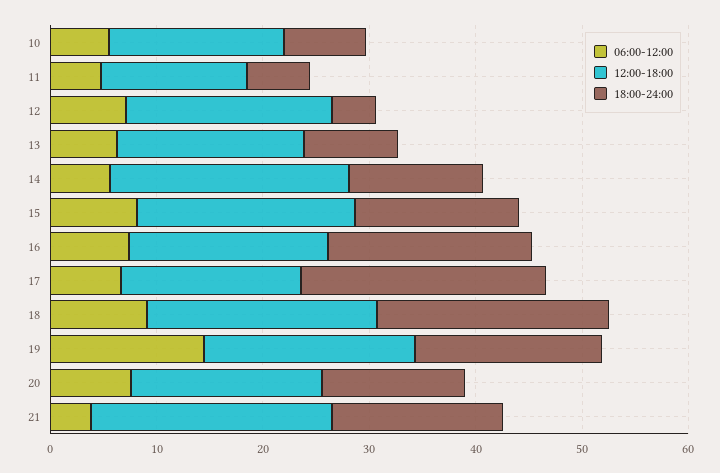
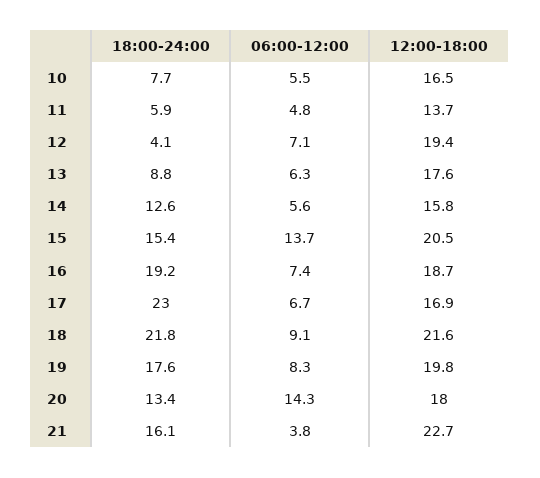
12:00-18:00, 14: 22 -> 15.8
06:00-12:00, 15: 8 -> 13.7
06:00-12:00, 19: 14 -> 8.3
06:00-12:00, 20: 8 -> 14.3

